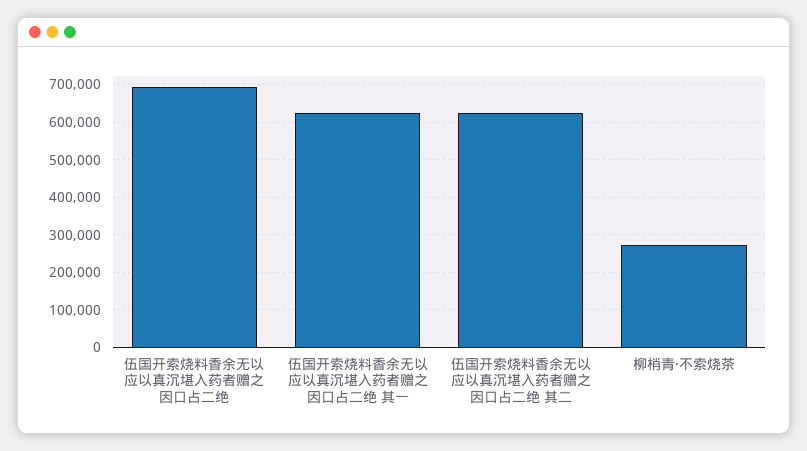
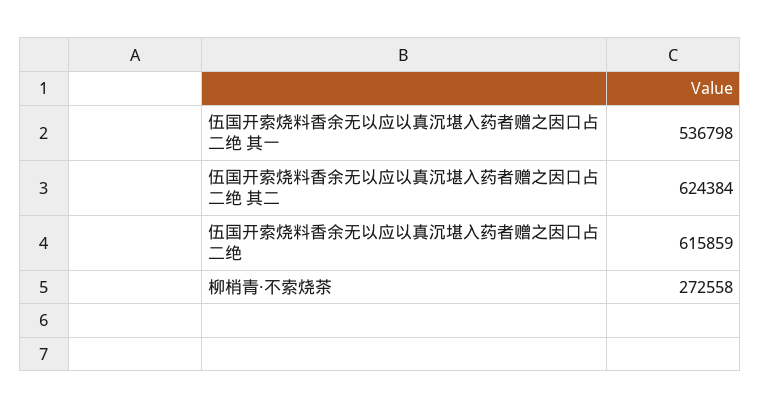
伍国开索烧料香余无以应以真沉堪入药者赠之因口占二绝: 700000 -> 615859
伍国开索烧料香余无以应以真沉堪入药者赠之因口占二绝 其一: 620000 -> 536798

